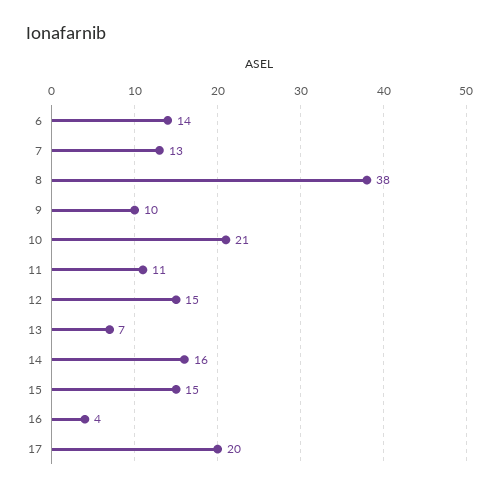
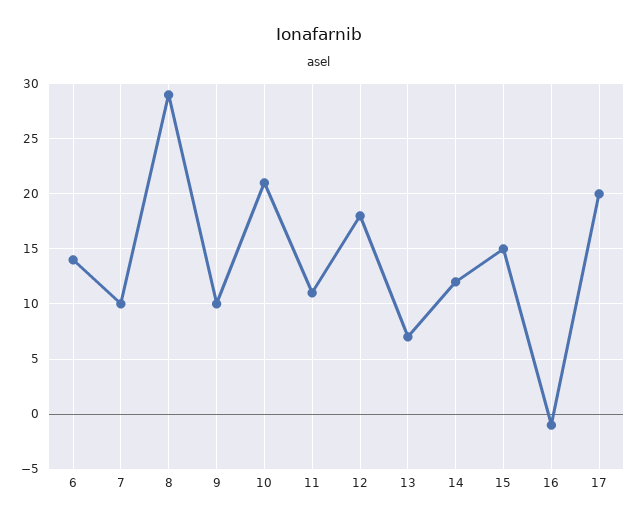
7: 13 -> 10
8: 38 -> 29
12: 15 -> 18
14: 16 -> 12
16: 4 -> -1

